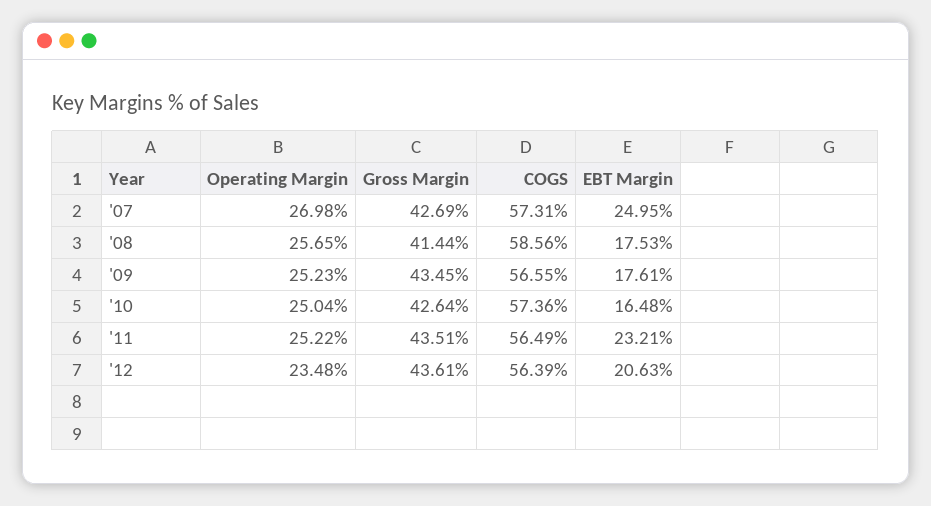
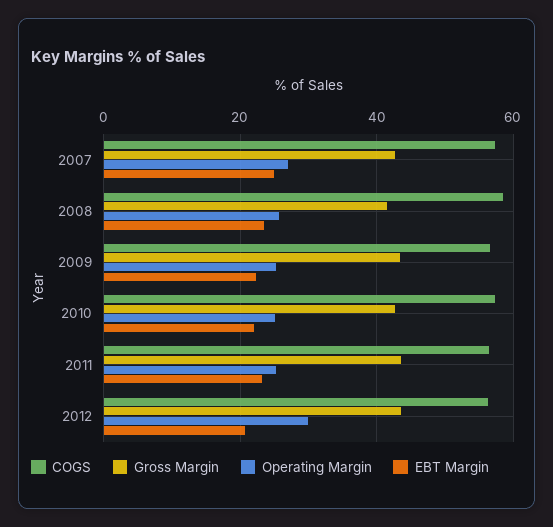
EBT Margin, '08: 17.53 -> 24
EBT Margin, '09: 17.61 -> 22
EBT Margin, '10: 16.48 -> 22
Operating Margin, '12: 23.48 -> 30

